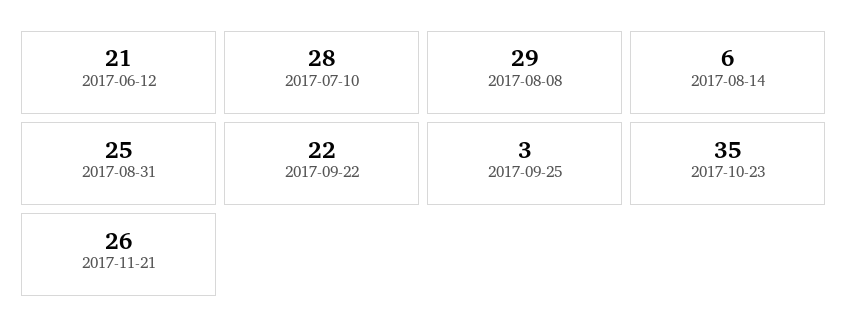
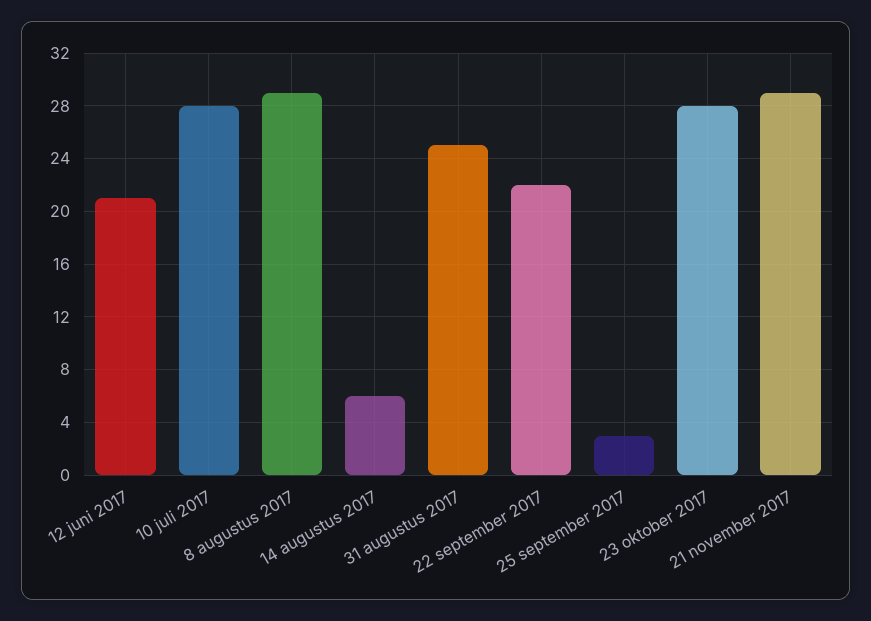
2017-10-23: 35 -> 28
2017-11-21: 26 -> 29

